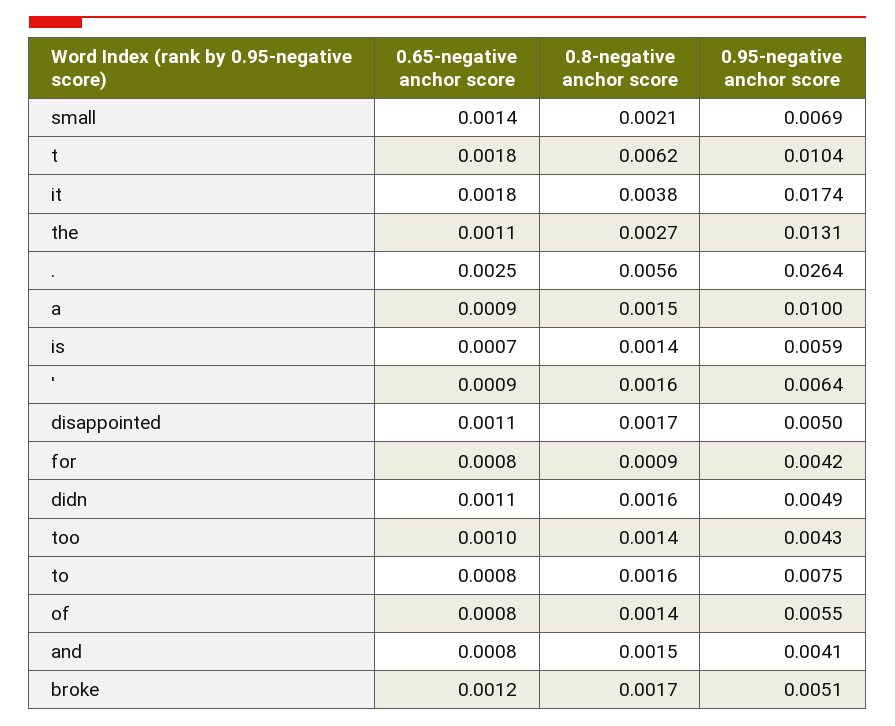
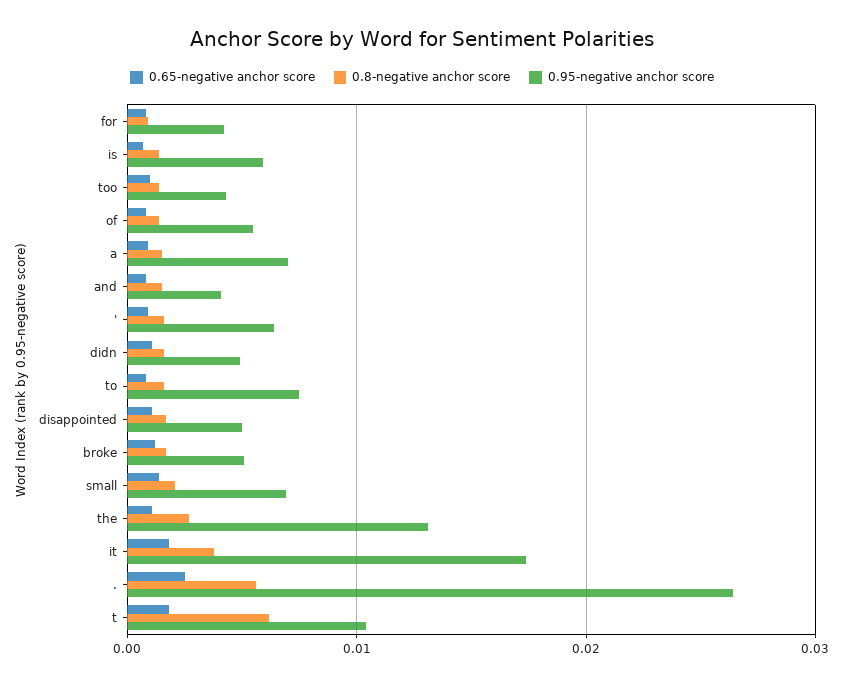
0.95-negative anchor score, a: 0.01 -> 0.007

